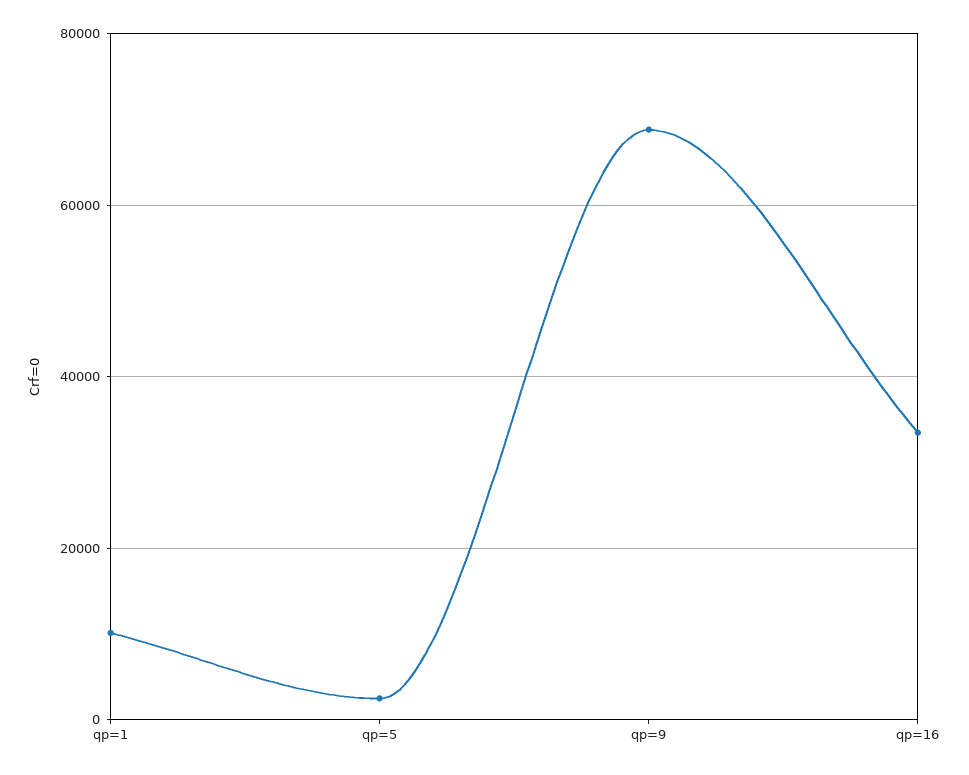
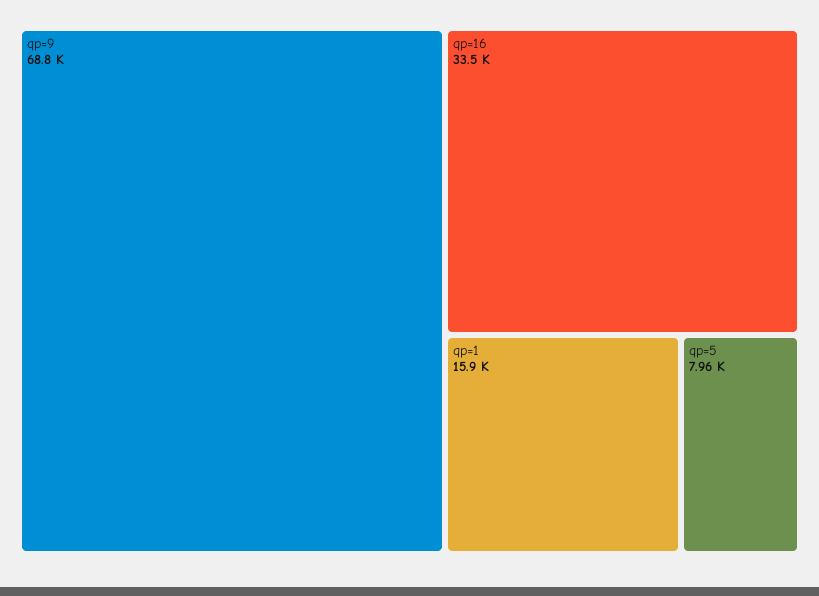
qp=1: 10000 -> 15900
qp=5: 2000 -> 7960

